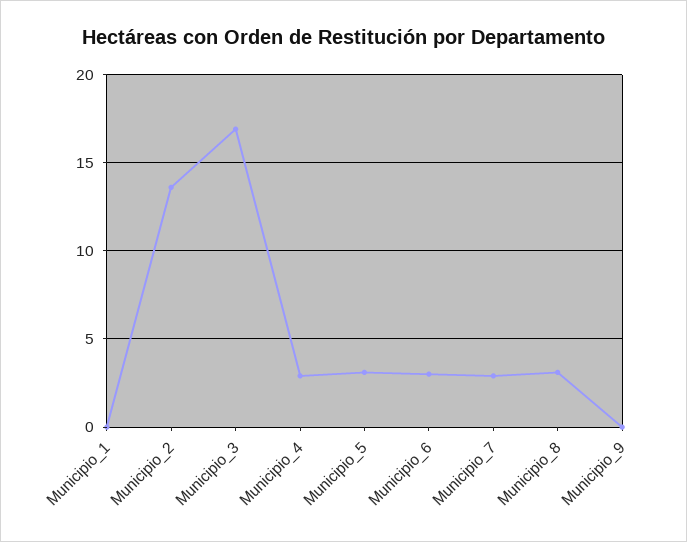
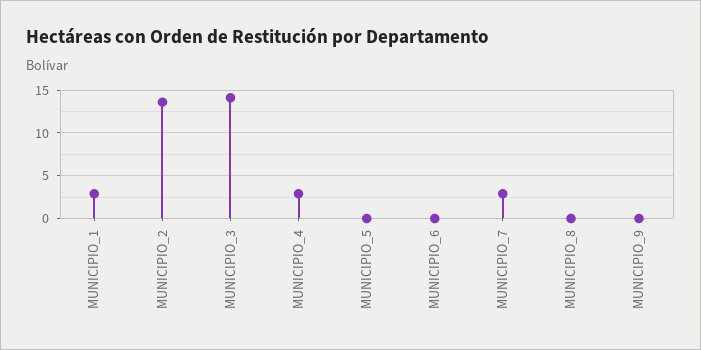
Municipio_1: 0 -> 3
Municipio_3: 17 -> 14
Municipio_5: 3 -> 0
Municipio_6: 3 -> 0
Municipio_8: 3 -> 0

